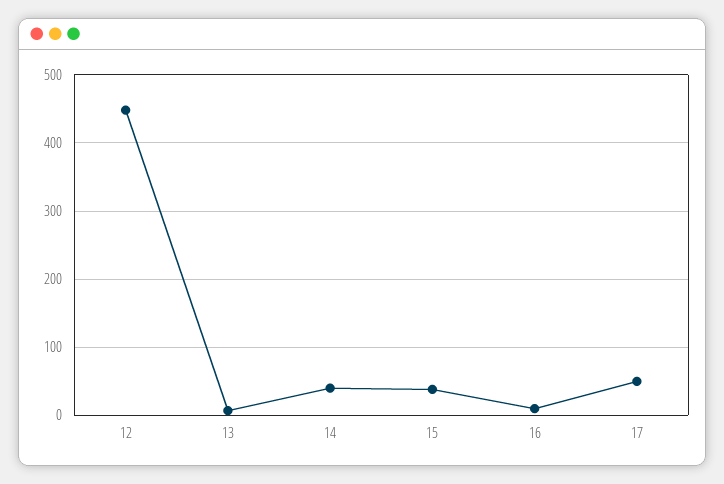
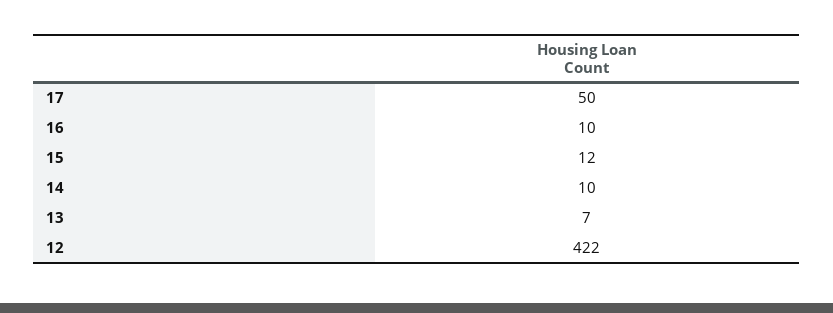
12: 450 -> 422
14: 40 -> 10
15: 40 -> 12

